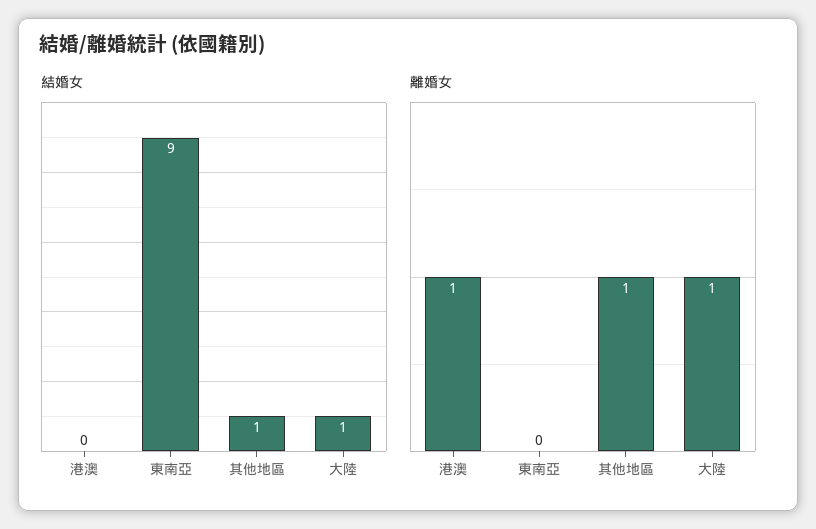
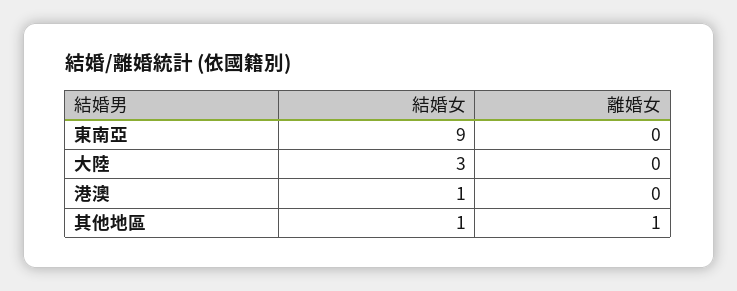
結婚女, 港澳: 0 -> 1
結婚女, 大陸: 1 -> 3
離婚女, 港澳: 1 -> 0
離婚女, 大陸: 1 -> 0

